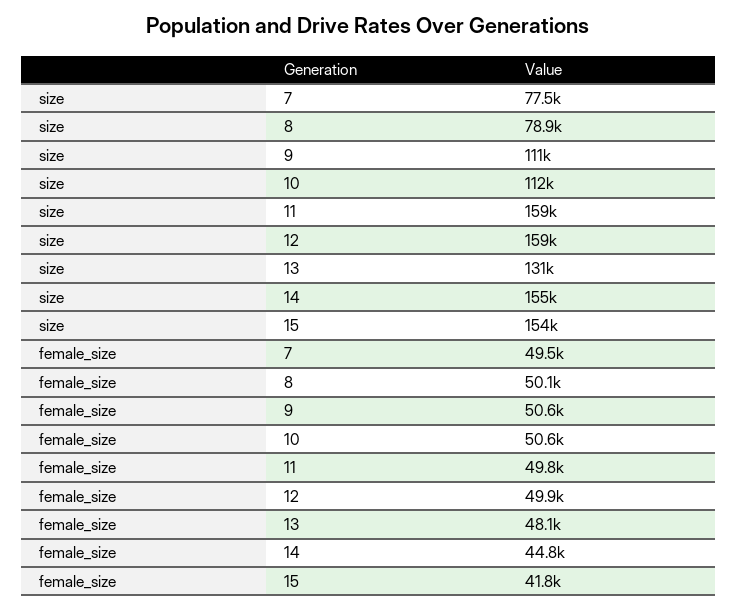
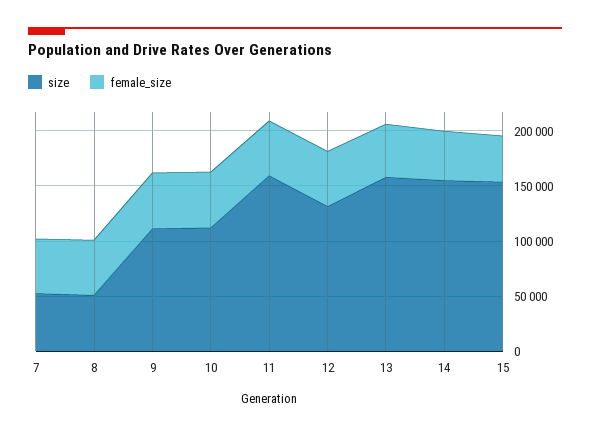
size, 7: 77500 -> 50000
size, 8: 78900 -> 50000
size, 12: 159000 -> 130000
size, 13: 131000 -> 160000

